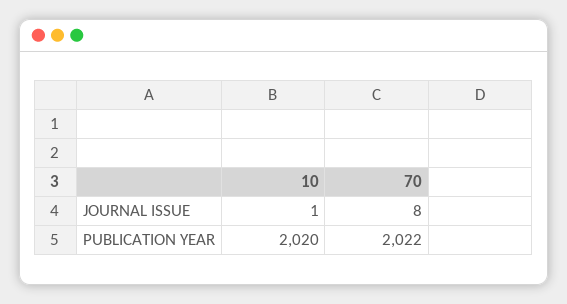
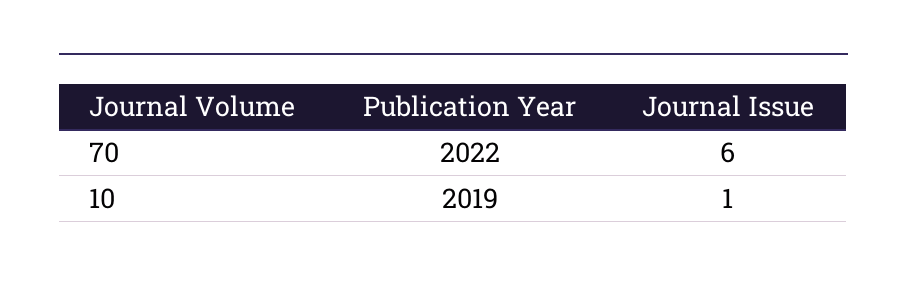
70, JOURNAL ISSUE: 8 -> 6
10, PUBLICATION YEAR: 2020 -> 2019

